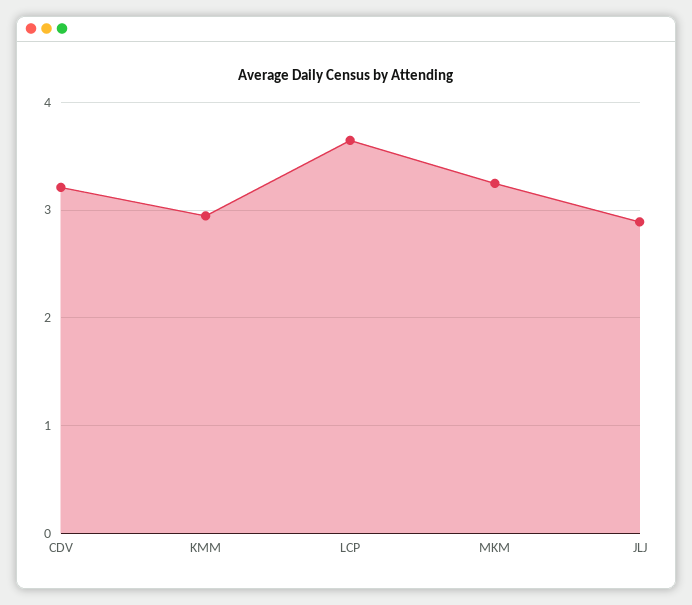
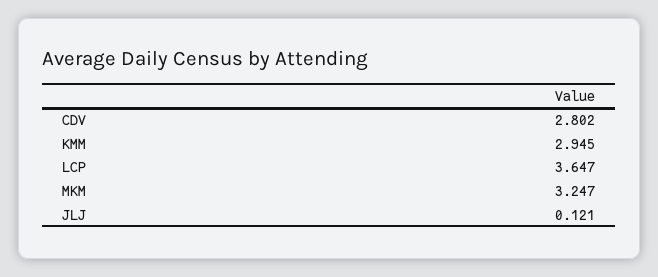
CDV: 3.2 -> 2.802
JLJ: 2.9 -> 0.121

